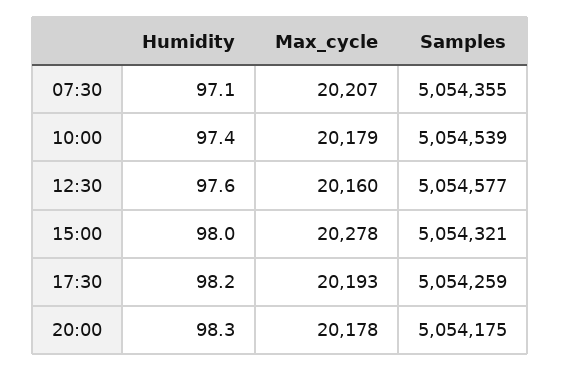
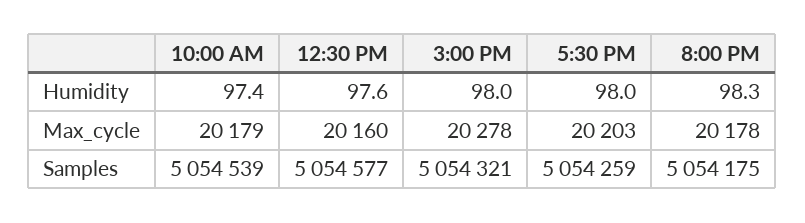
Humidity, 07:30: 97.1 -> none
Max_cycle, 07:30: 20207 -> none
Samples, 07:30: 5054355 -> none
Humidity, 17:30: 98.2 -> 98
Max_cycle, 17:30: 20193 -> 20203

